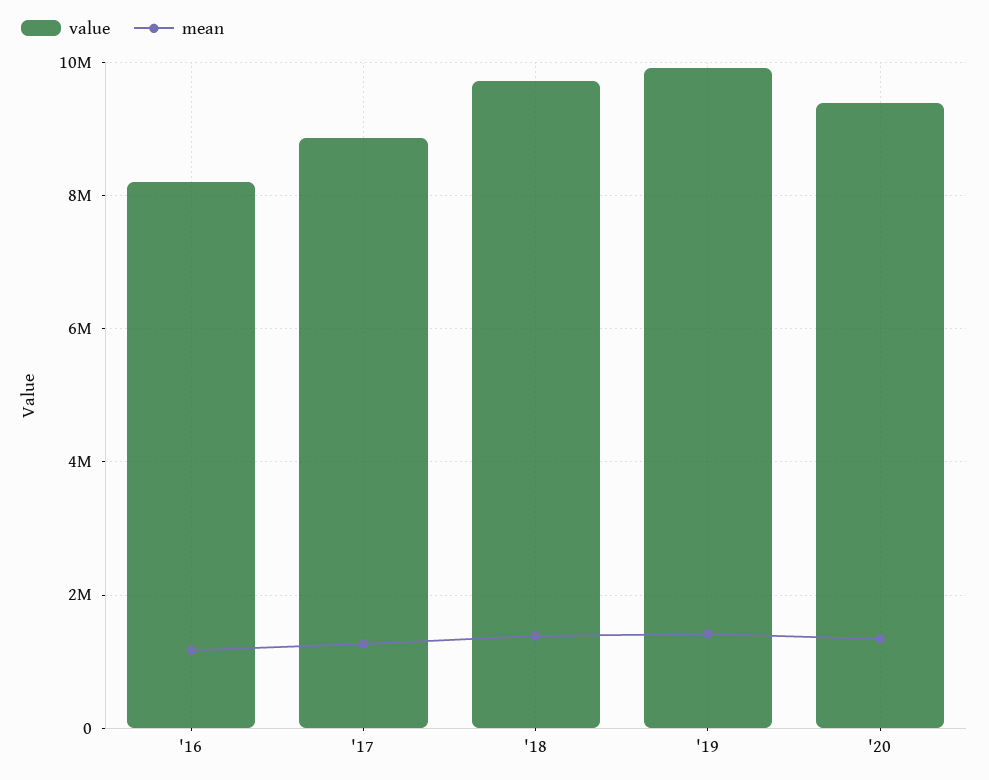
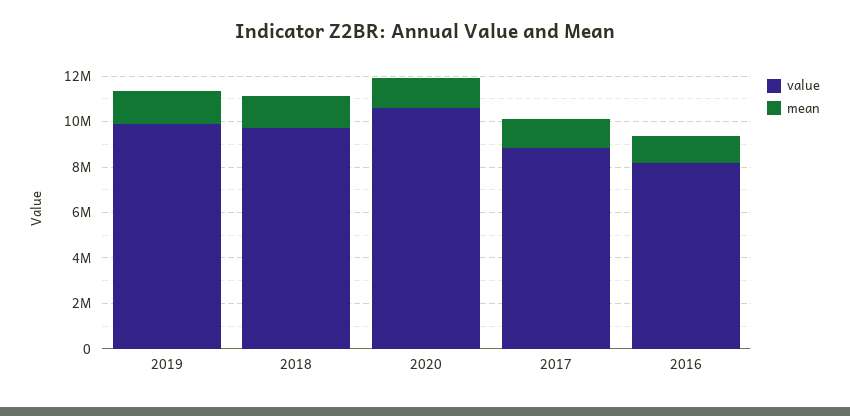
value, '20: 9400000 -> 10500000

